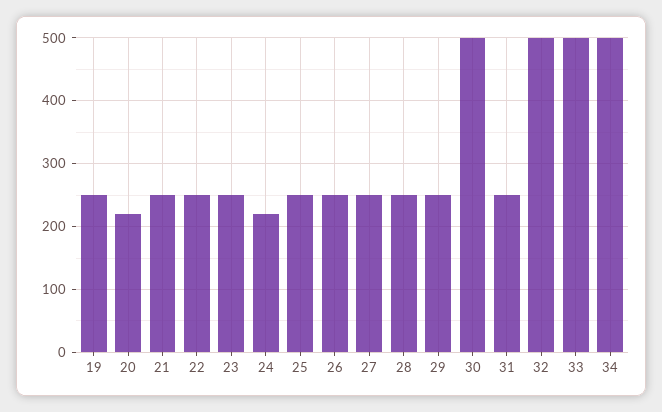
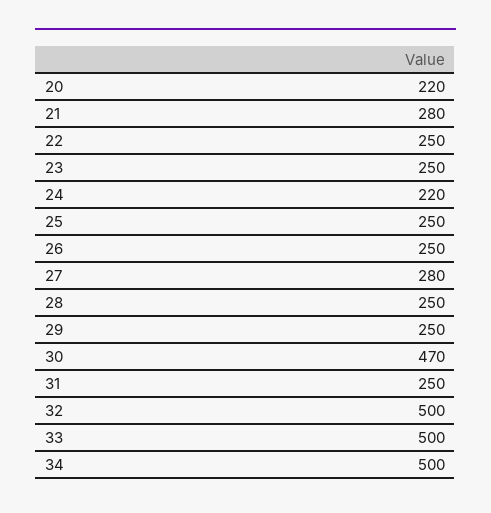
19: 250 -> none
21: 250 -> 280
27: 250 -> 280
30: 500 -> 470

